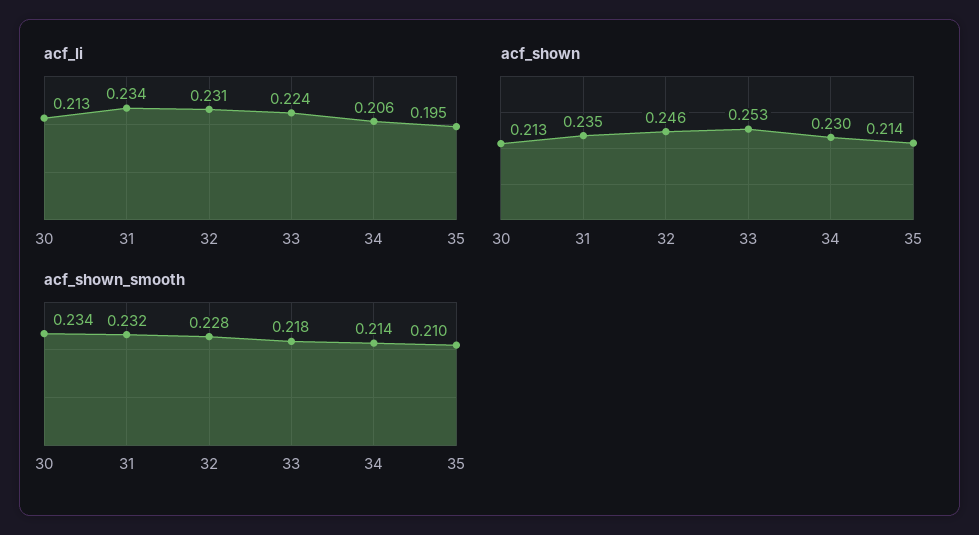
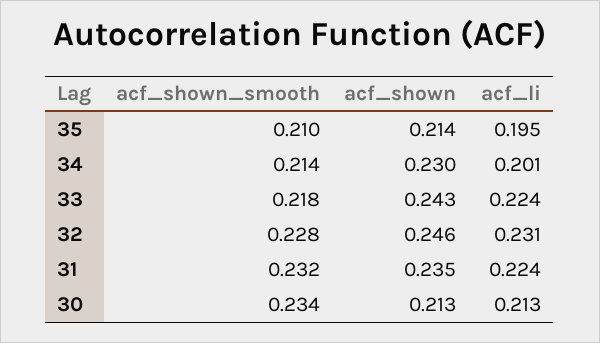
acf_li, 31: 0.234 -> 0.224
acf_li, 34: 0.206 -> 0.201
acf_shown, 33: 0.253 -> 0.243

